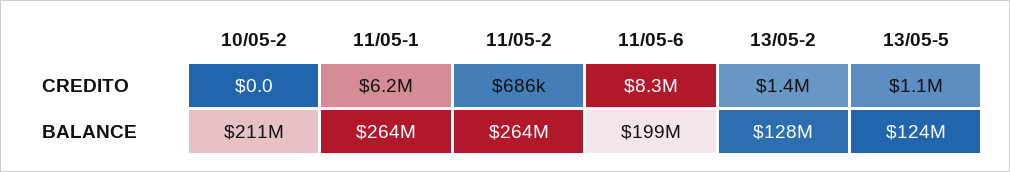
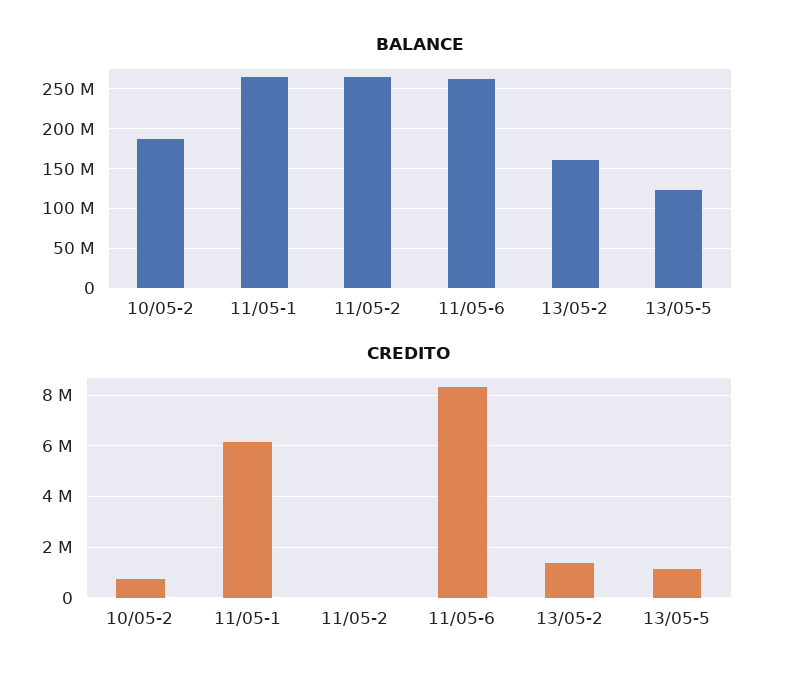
CREDITO, 10/05-2: 0 -> 750000
CREDITO, 11/05-2: 686000 -> 0
BALANCE, 10/05-2: 211000000 -> 190000000
BALANCE, 11/05-6: 199000000 -> 260000000
BALANCE, 13/05-2: 128000000 -> 160000000

